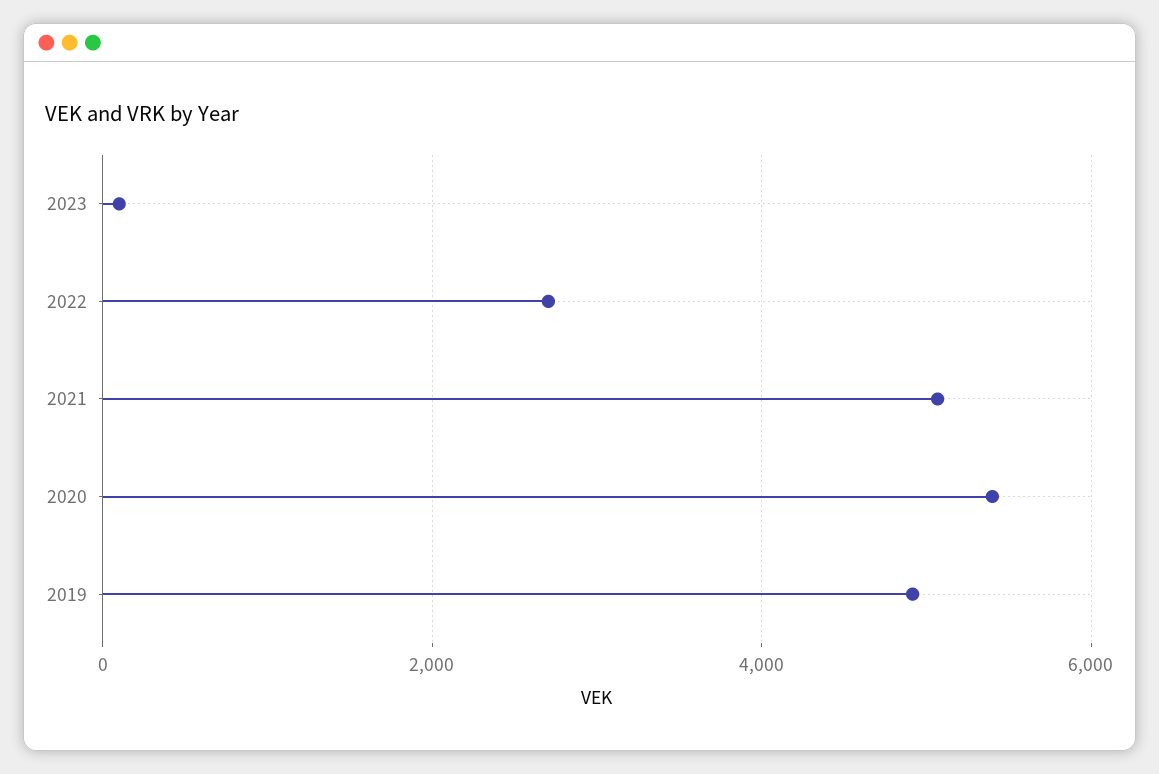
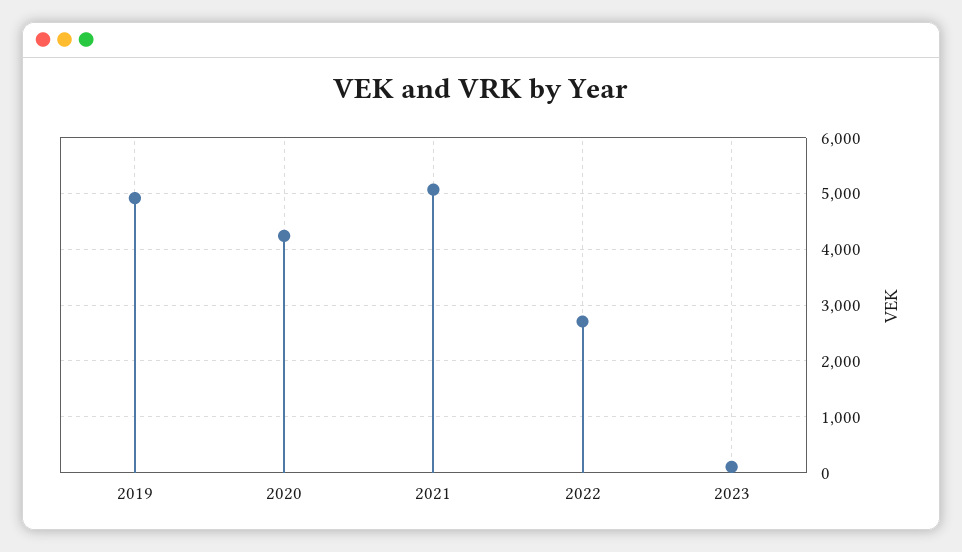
2020: 5400 -> 4200

